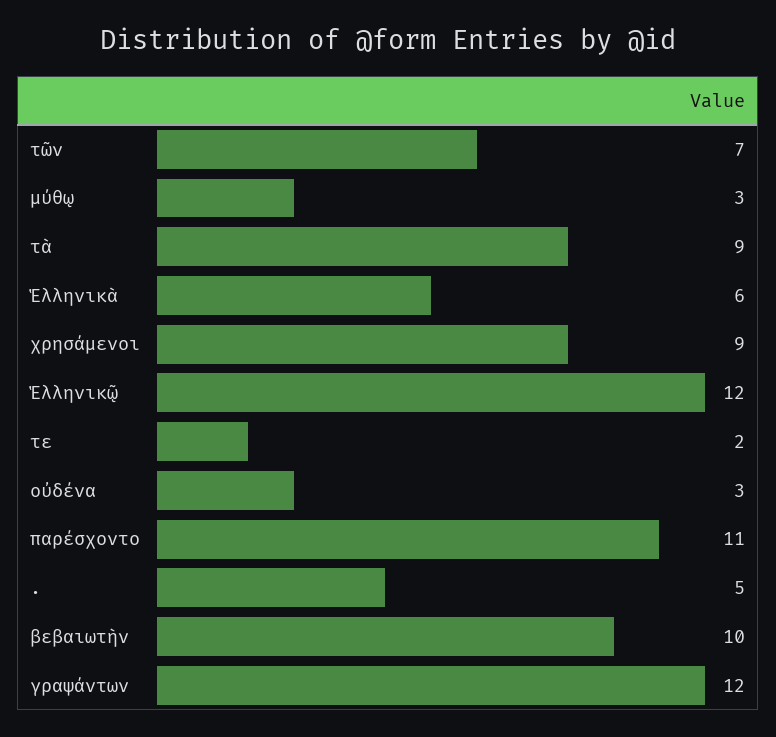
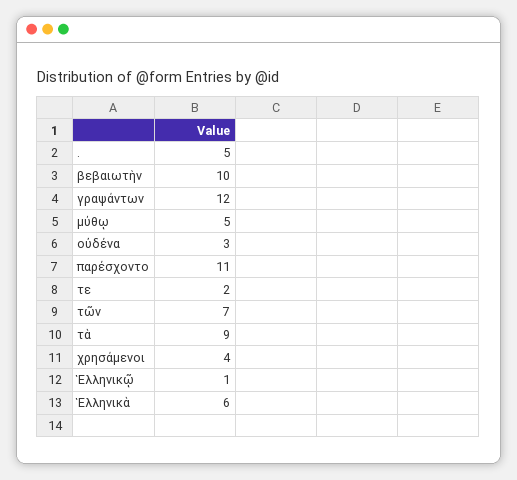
μύθῳ: 3 -> 5
χρησάμενοι: 9 -> 4
Ἑλληνικῷ: 12 -> 1

